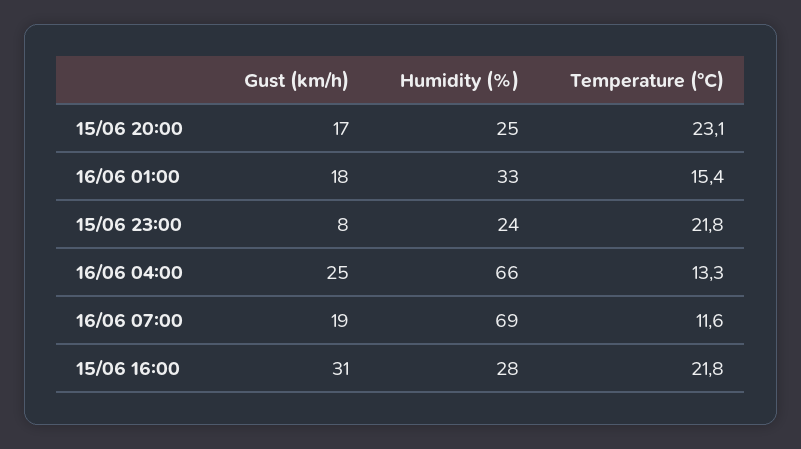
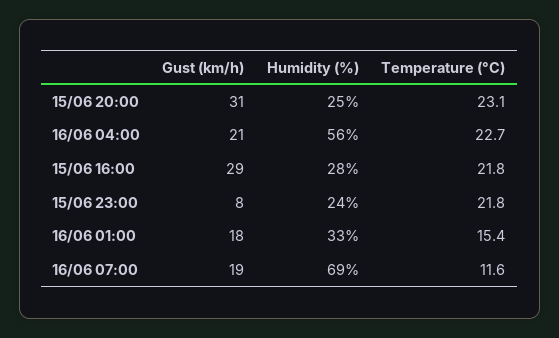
Gust (km/h), 15/06 20:00: 17 -> 31
Gust (km/h), 16/06 04:00: 25 -> 21
Humidity (%), 16/06 04:00: 66 -> 56
Temperature (°C), 16/06 04:00: 13.3 -> 22.7
Gust (km/h), 15/06 16:00: 31 -> 29

